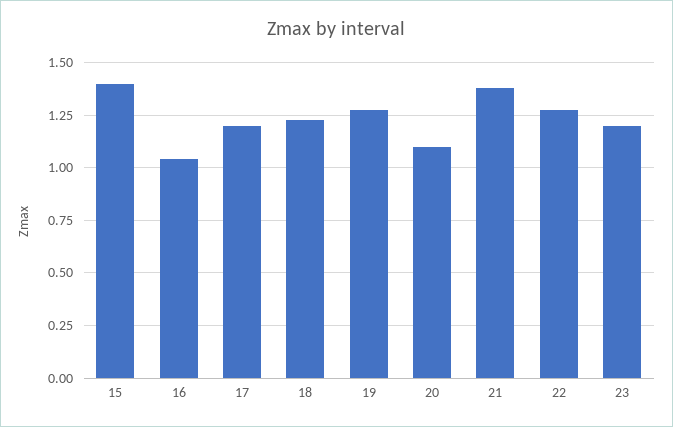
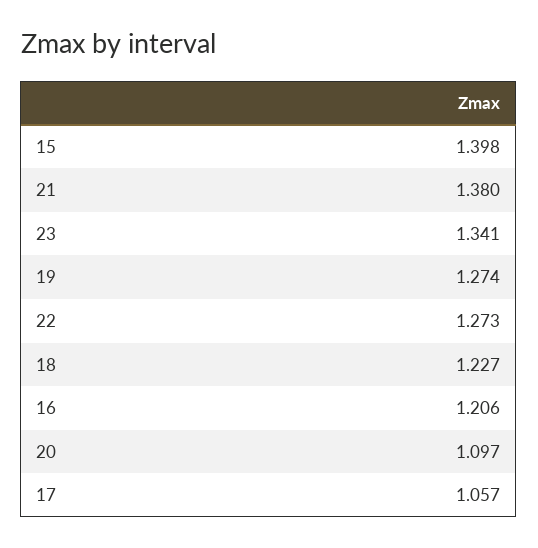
16: 1.05 -> 1.206
17: 1.2 -> 1.057
23: 1.2 -> 1.341

